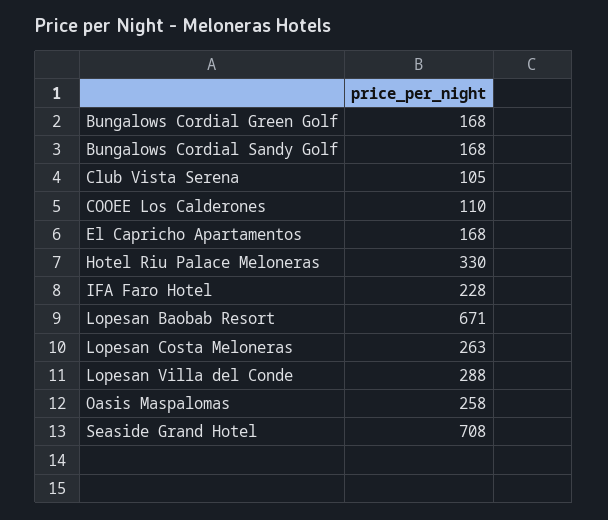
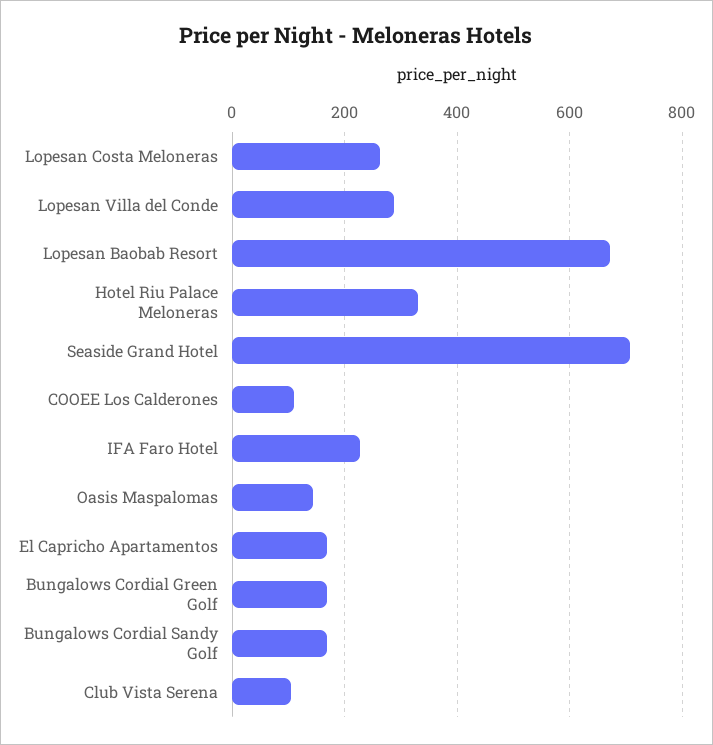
Oasis Maspalomas: 258 -> 140

